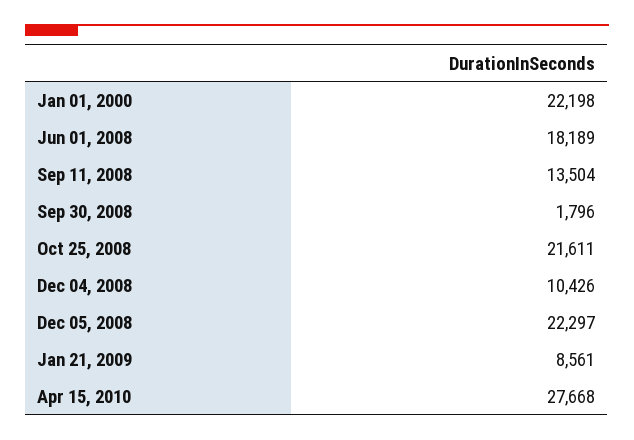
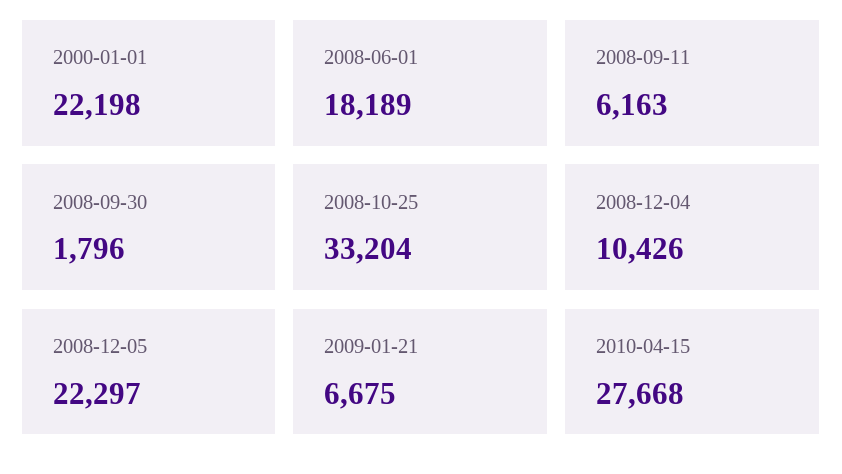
Sep 11, 2008: 13504 -> 6163
Oct 25, 2008: 21611 -> 33204
Jan 21, 2009: 8561 -> 6675

